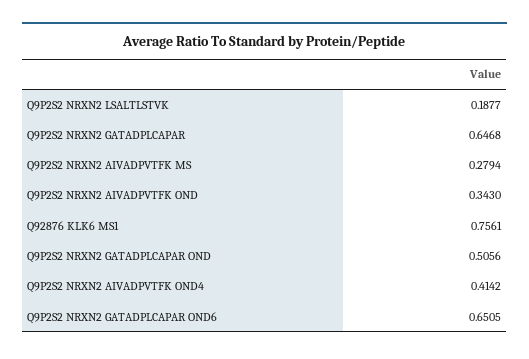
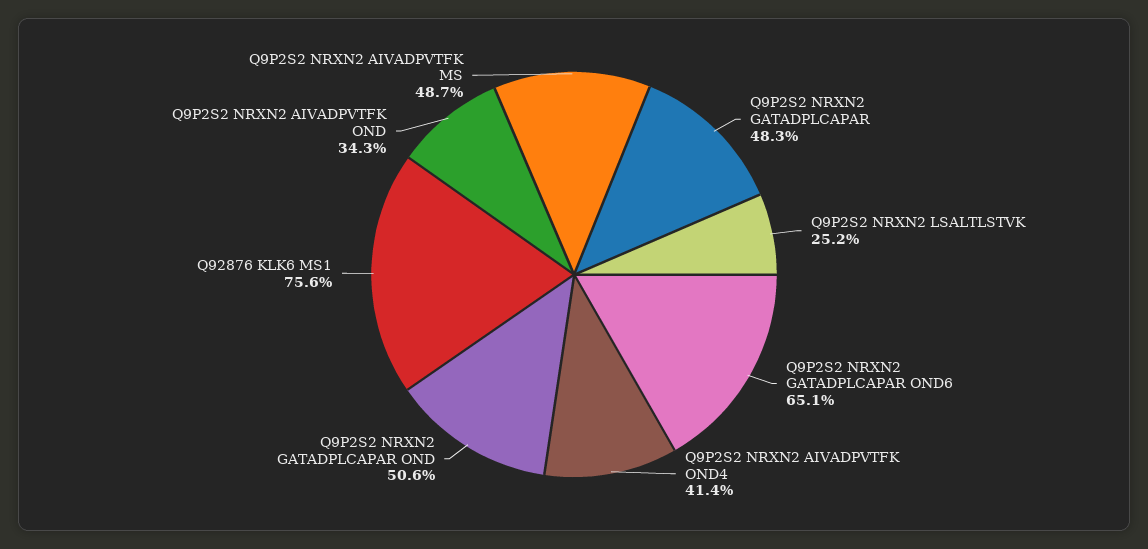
Q9P2S2 NRXN2 LSALTLSTVK: 0.1877 -> 0.252
Q9P2S2 NRXN2 GATADPLCAPAR: 0.6468 -> 0.483
Q9P2S2 NRXN2 AIVADPVTFK MS: 0.2794 -> 0.487

